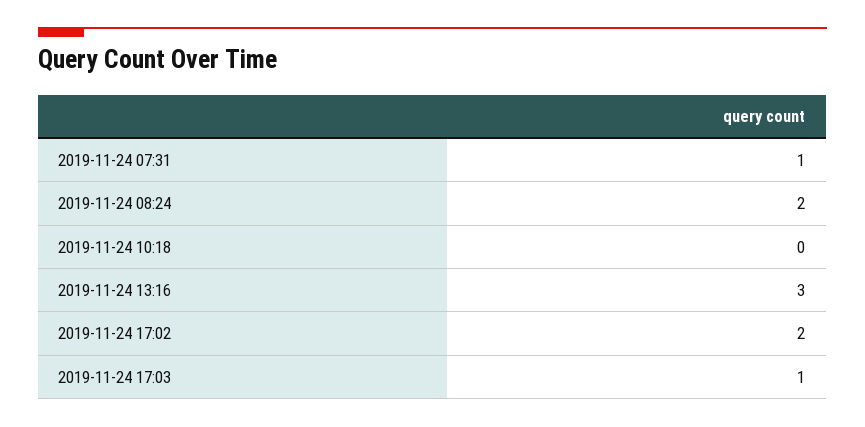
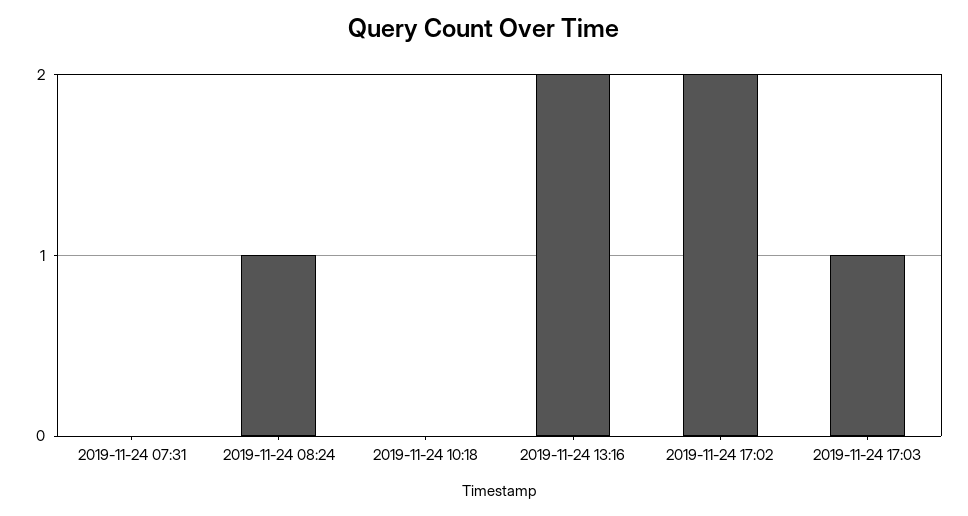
2019-11-24 07:31: 1 -> 0
2019-11-24 08:24: 2 -> 1
2019-11-24 13:16: 3 -> 2

